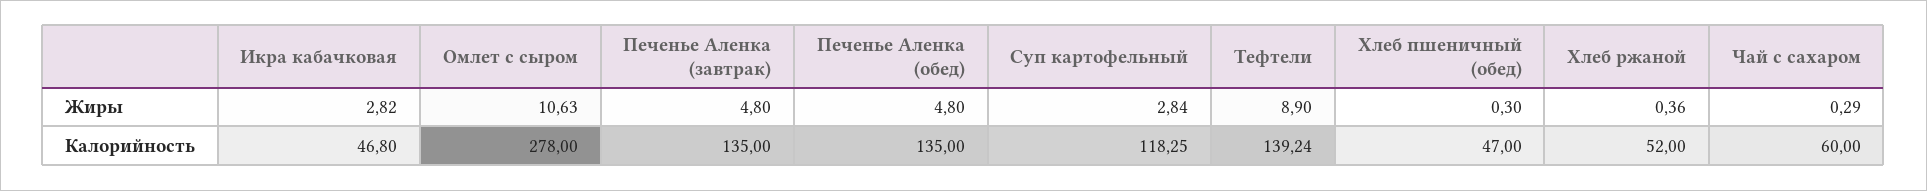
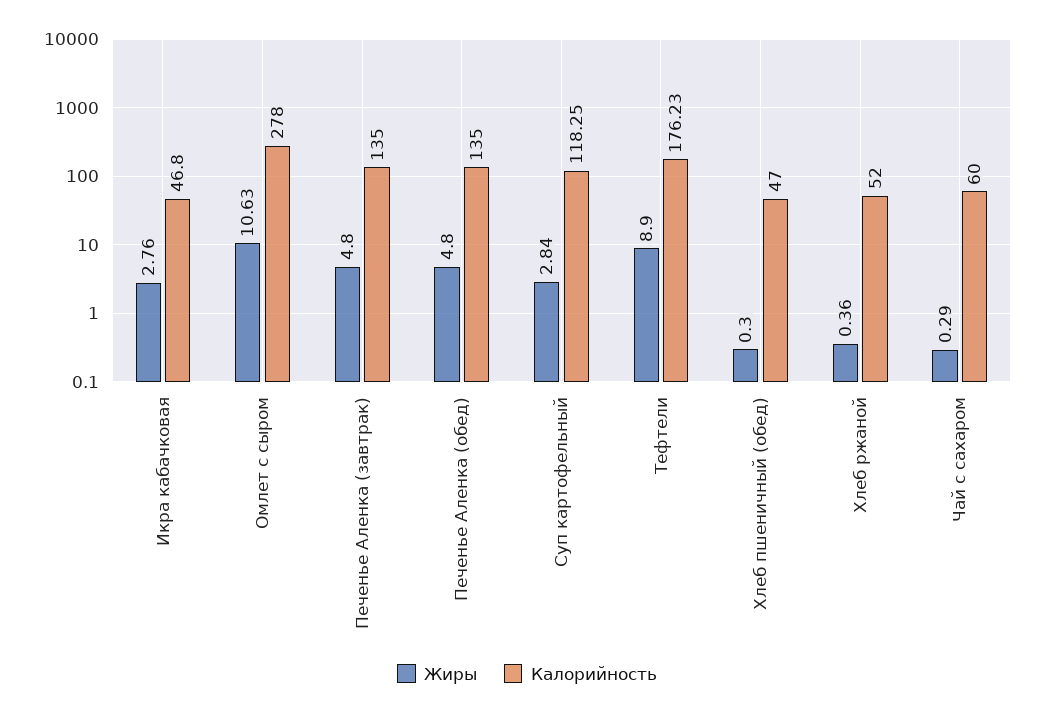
Жиры, Икра кабачковая: 2.82 -> 2.76
Калорийность, Тефтели: 139.24 -> 176.23

